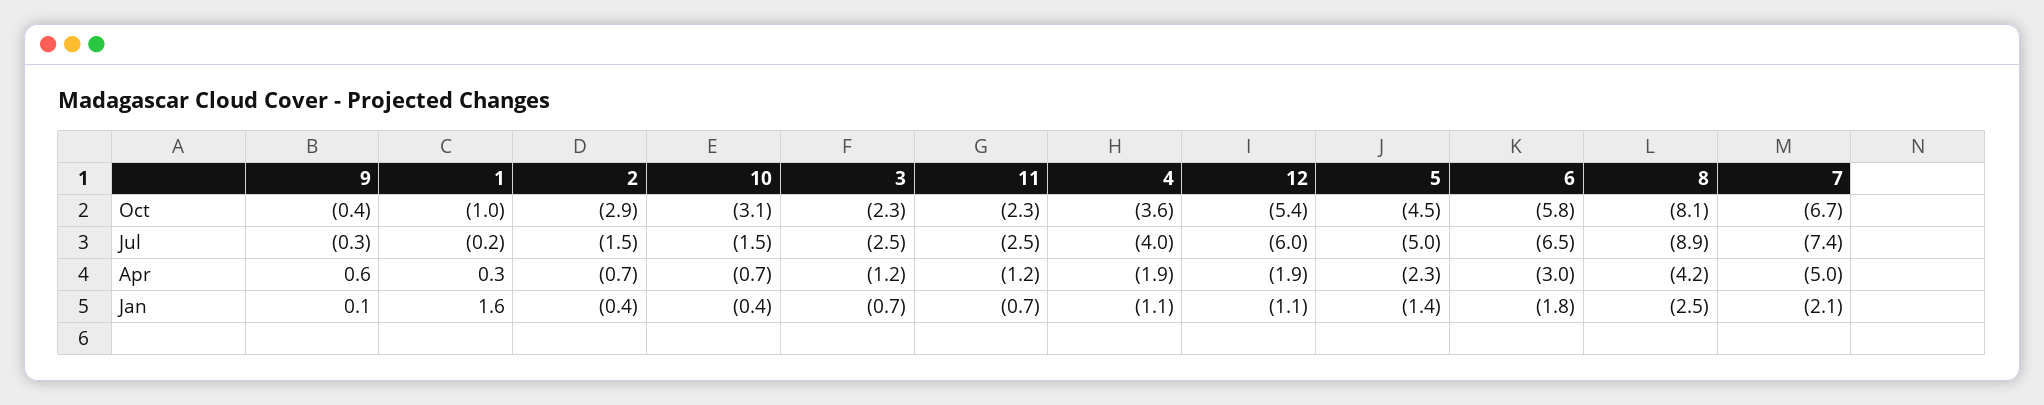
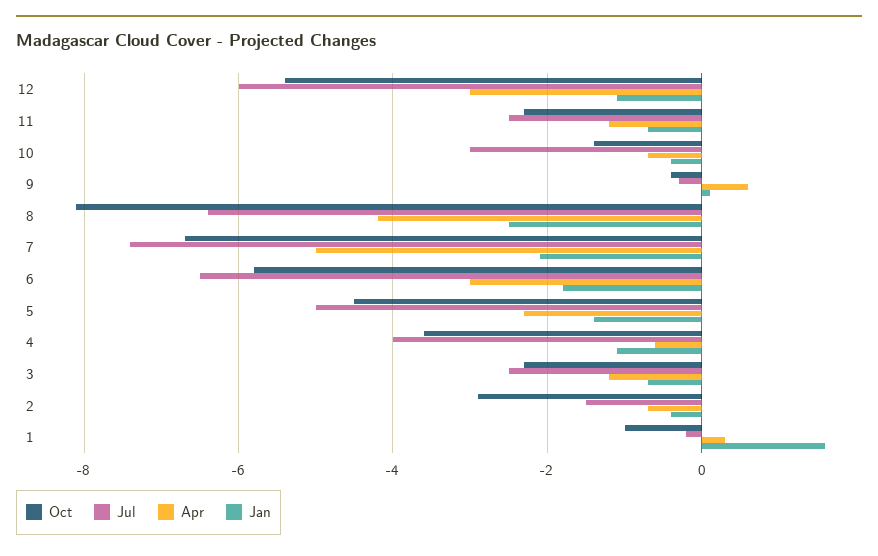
Oct, 10: -3.1 -> -1.5
Jul, 10: -1.5 -> -3
Jul, 8: -8.9 -> -6.5
Apr, 4: -1.9 -> -0.5
Apr, 12: -1.9 -> -3

